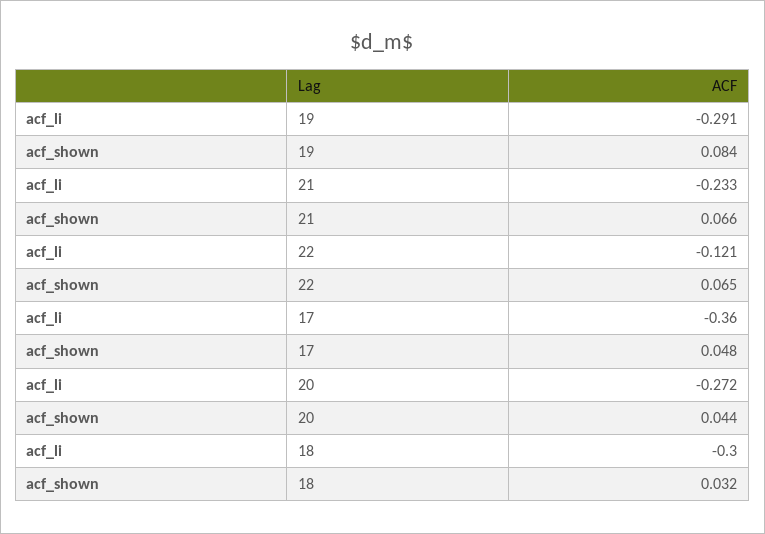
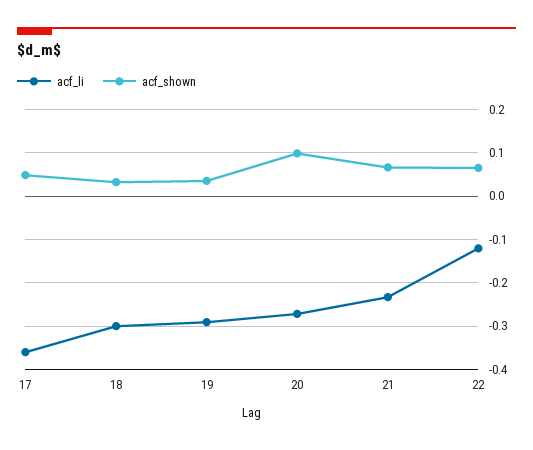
acf_shown, 19: 0.084 -> 0.04
acf_shown, 20: 0.044 -> 0.1

